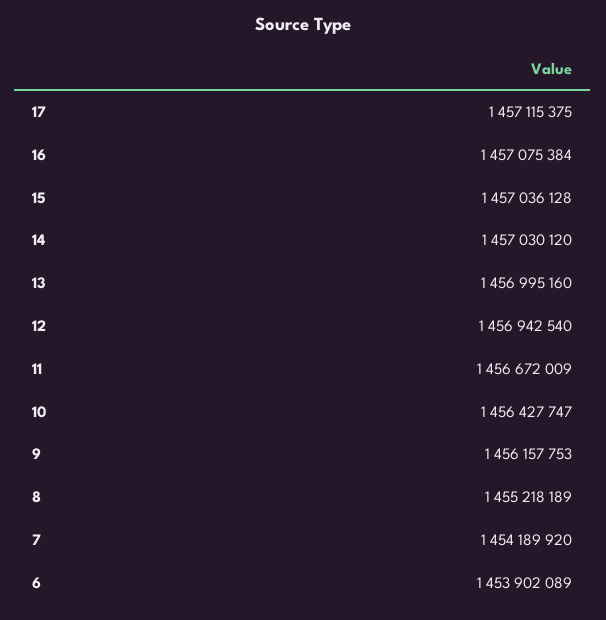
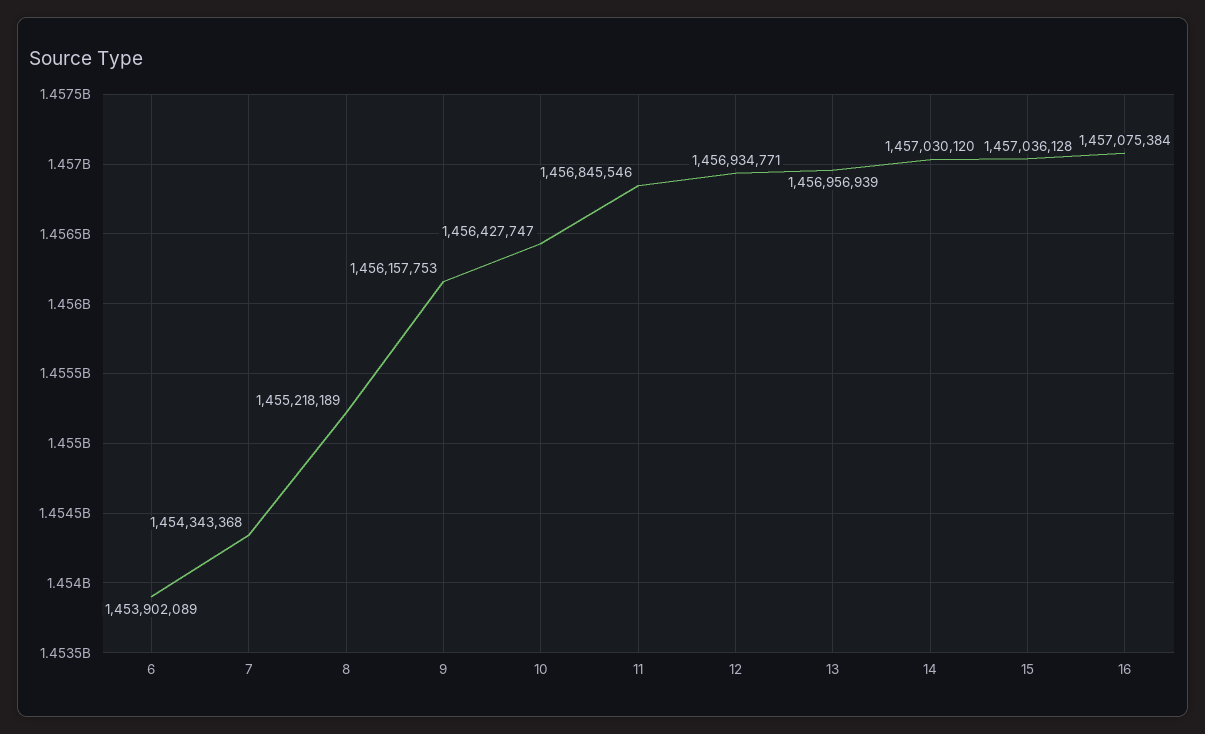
17: 1457115375 -> none
13: 1456995160 -> 1456956939
12: 1456942540 -> 1456934771
11: 1456672009 -> 1456845546
7: 1454189920 -> 1454343368

